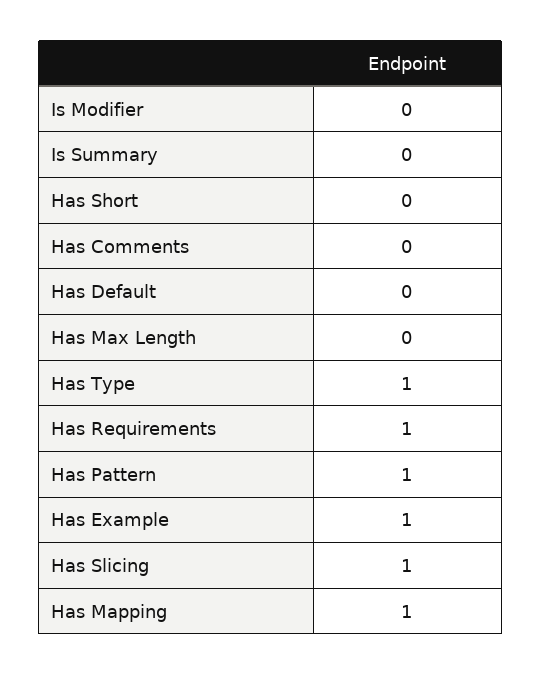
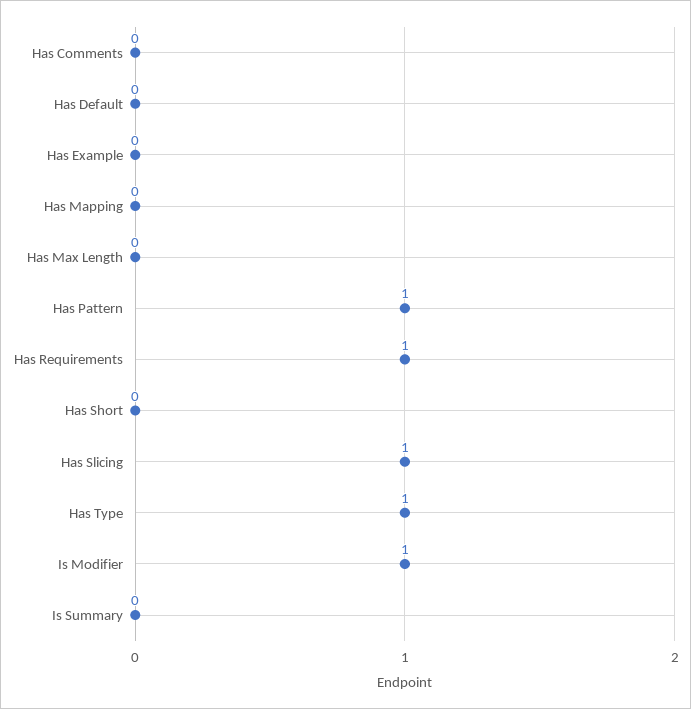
Is Modifier: 0 -> 1
Has Example: 1 -> 0
Has Mapping: 1 -> 0

